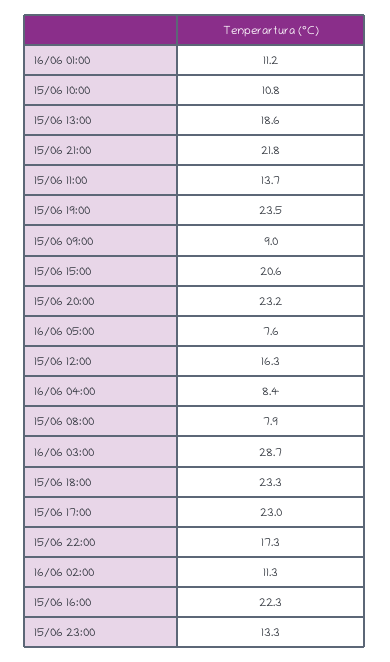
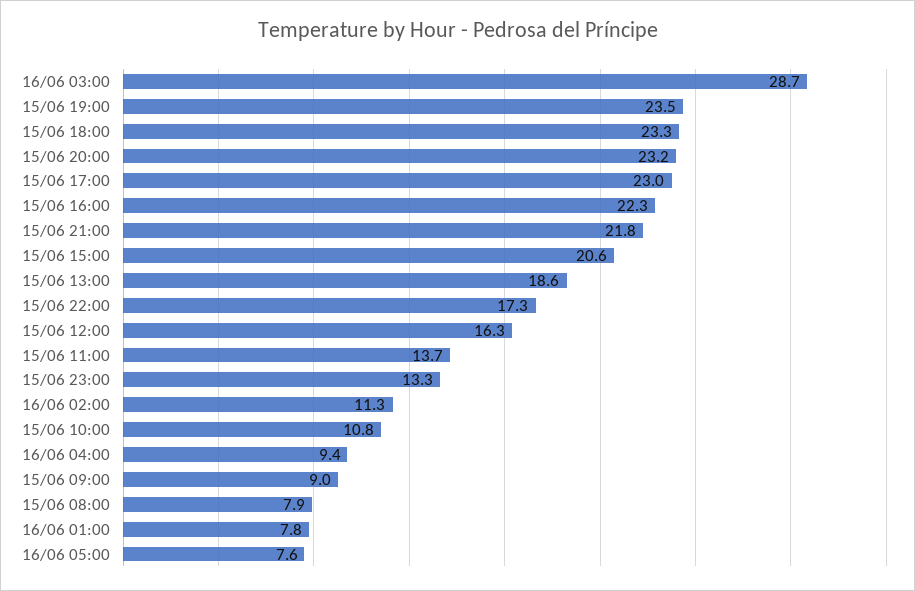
16/06 01:00: 11.2 -> 7.8
16/06 04:00: 8.4 -> 9.4

